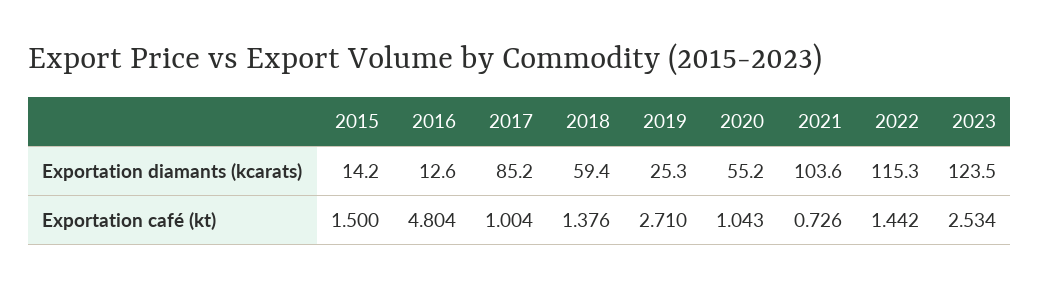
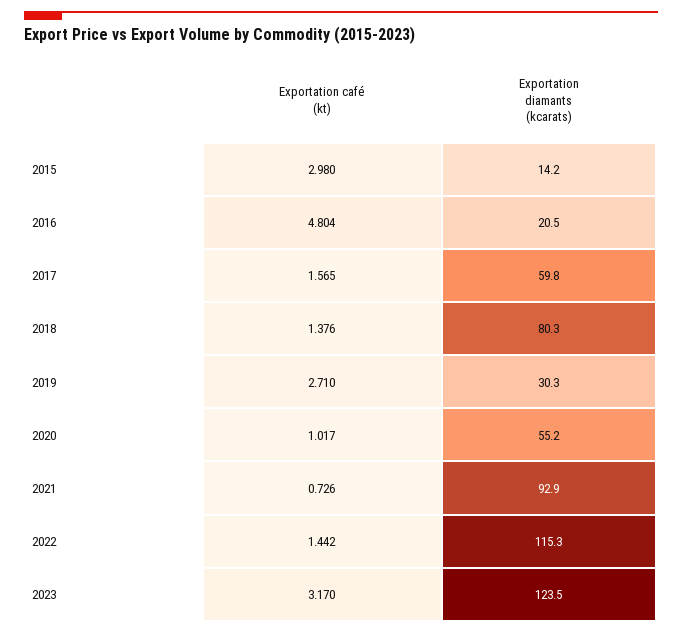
2016, Exportation diamants (kcarats): 12.6 -> 20.5
2017, Exportation diamants (kcarats): 85.2 -> 59.8
2018, Exportation diamants (kcarats): 59.4 -> 80.3
2019, Exportation diamants (kcarats): 25.3 -> 30.3
2021, Exportation diamants (kcarats): 103.6 -> 92.9
2015, Exportation café (kt): 1.5 -> 2.98
2017, Exportation café (kt): 1.004 -> 1.565
2020, Exportation café (kt): 1.043 -> 1.017
2023, Exportation café (kt): 2.534 -> 3.17

